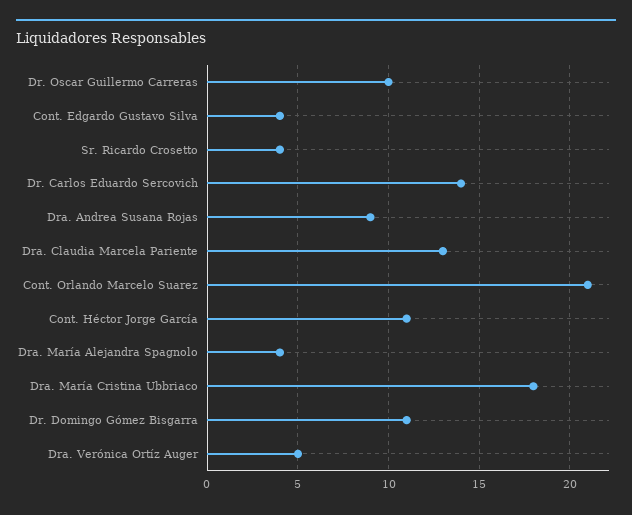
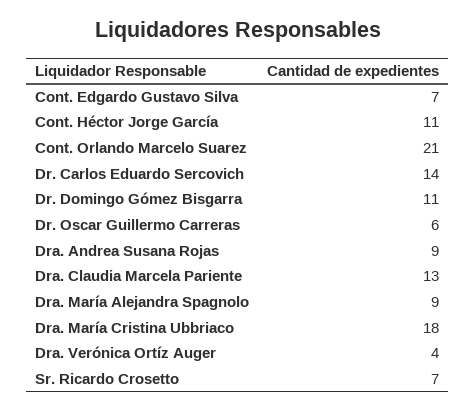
Dr. Oscar Guillermo Carreras: 10 -> 6
Cont. Edgardo Gustavo Silva: 4 -> 7
Sr. Ricardo Crosetto: 4 -> 7
Dra. María Alejandra Spagnolo: 4 -> 9
Dra. Verónica Ortíz Auger: 5 -> 4

